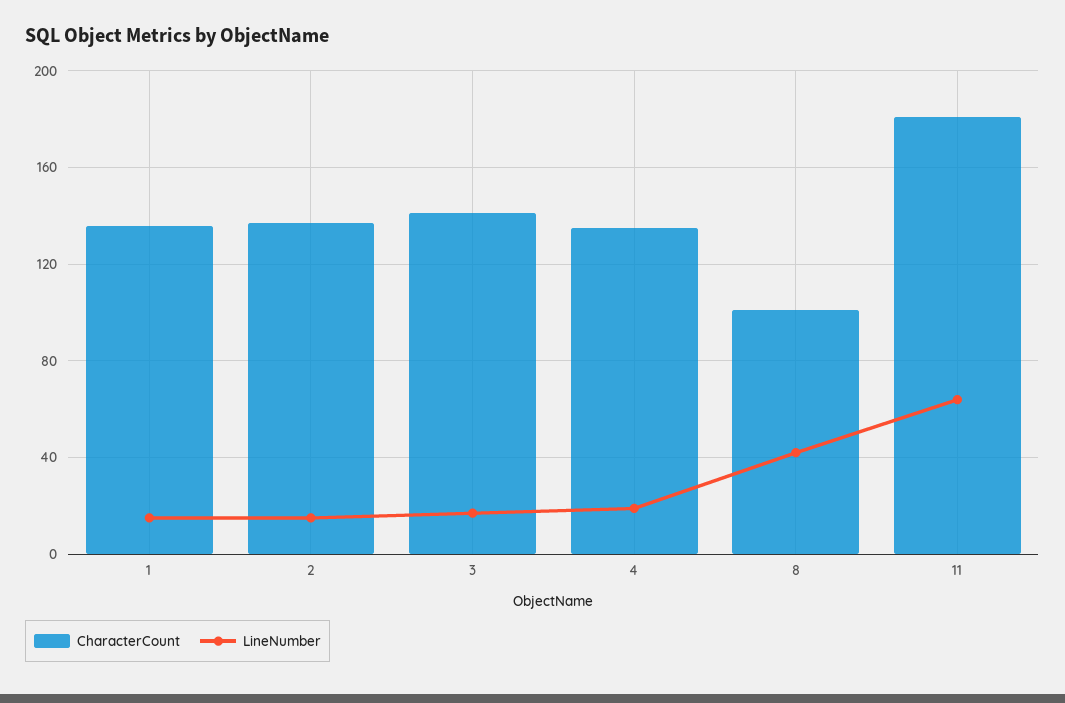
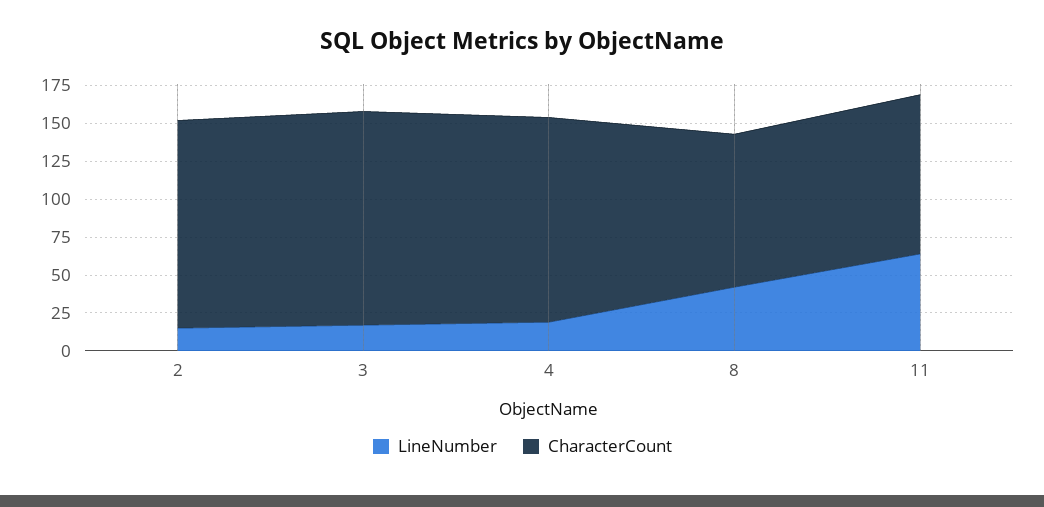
CharacterCount, 1: 135 -> none
LineNumber, 1: 15 -> none
CharacterCount, 11: 180 -> 100

